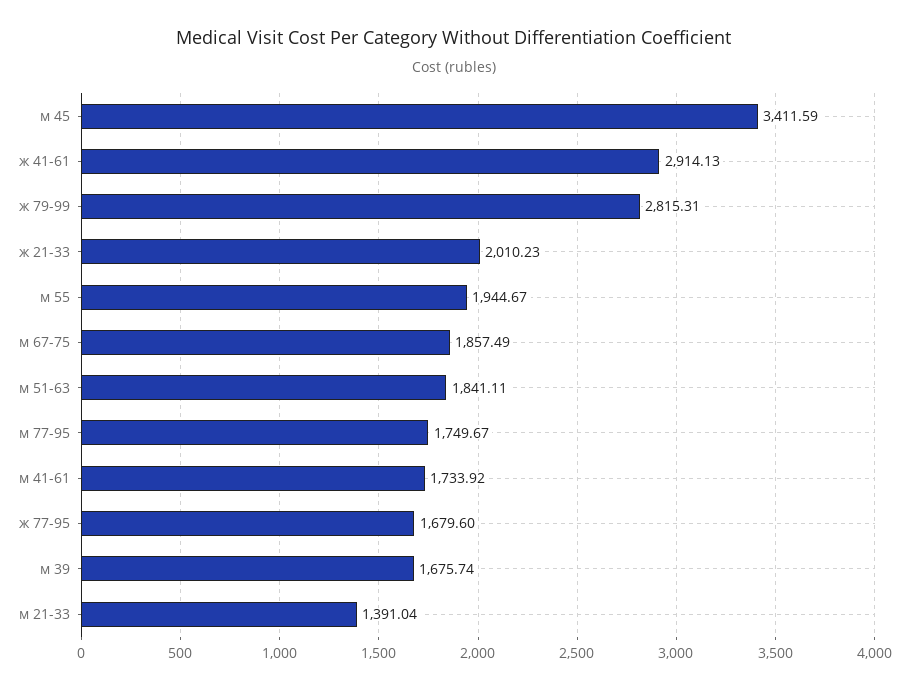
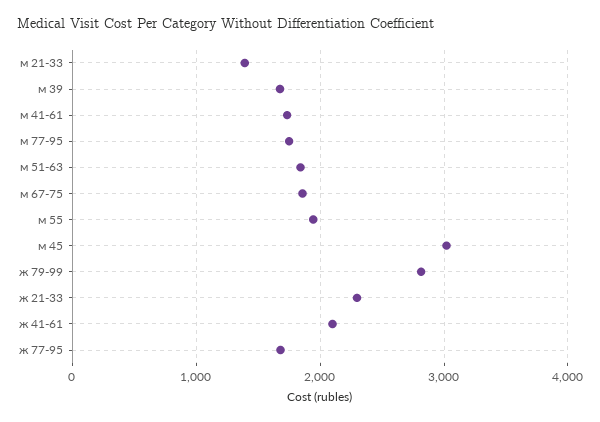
м 45: 3411.59 -> 3000
ж 41-61: 2914.13 -> 2100
ж 21-33: 2010.23 -> 2300

